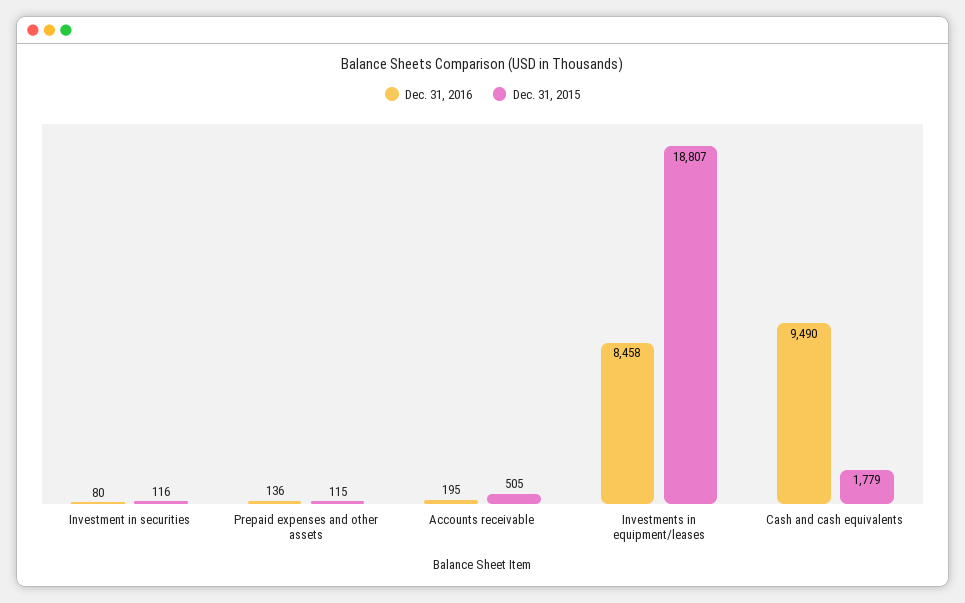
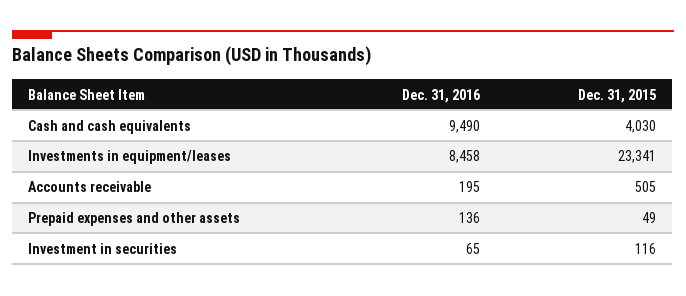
Dec. 31, 2016, Investment in securities: 80 -> 65
Dec. 31, 2015, Prepaid expenses and other assets: 115 -> 49
Dec. 31, 2015, Investments in equipment/leases: 18807 -> 23341
Dec. 31, 2015, Cash and cash equivalents: 1779 -> 4030

